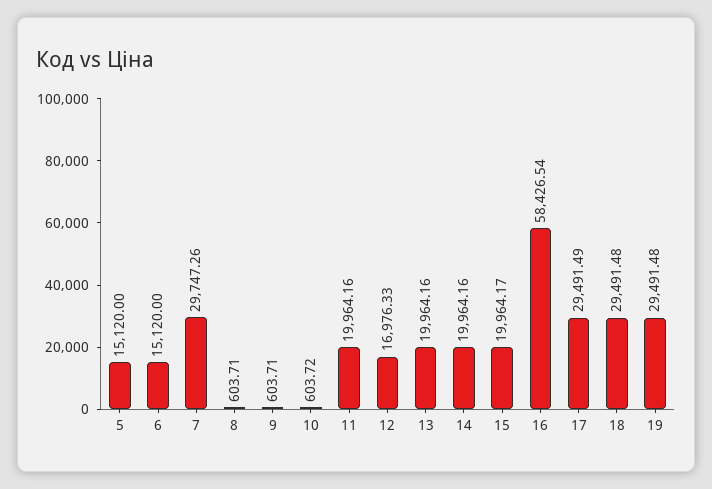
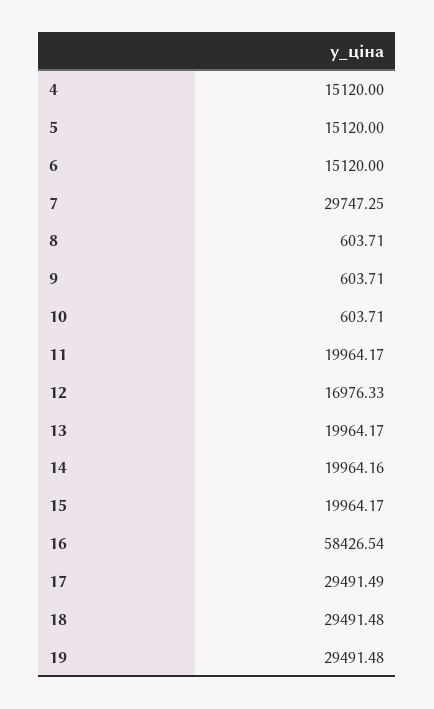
7: 29747.26 -> 29747.25
10: 603.72 -> 603.71
11: 19964.16 -> 19964.17
13: 19964.16 -> 19964.17
4: none -> 15120

